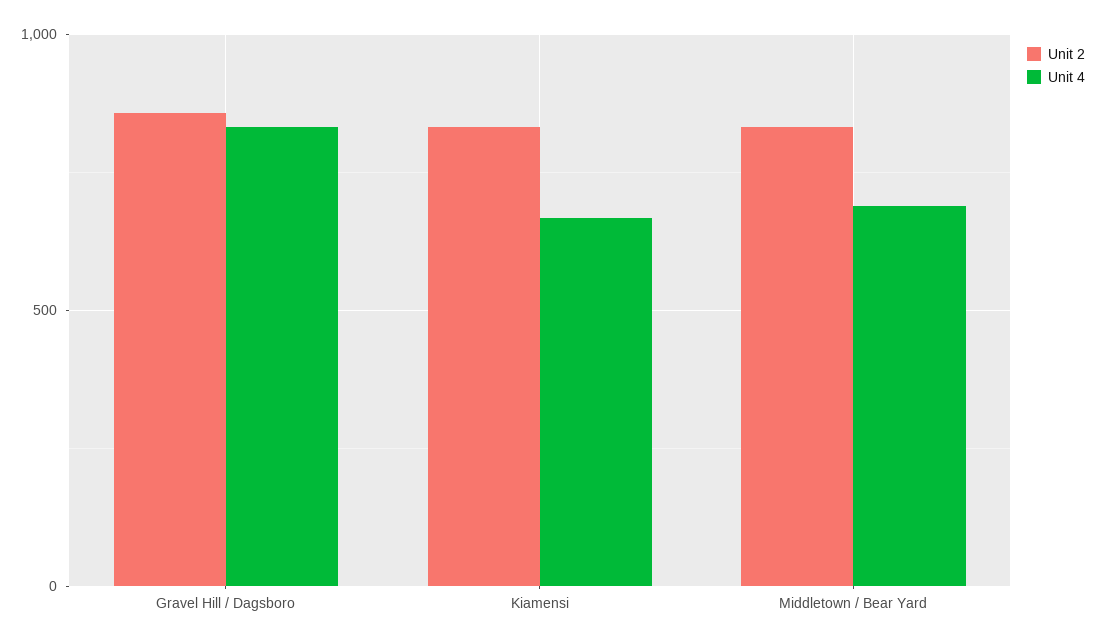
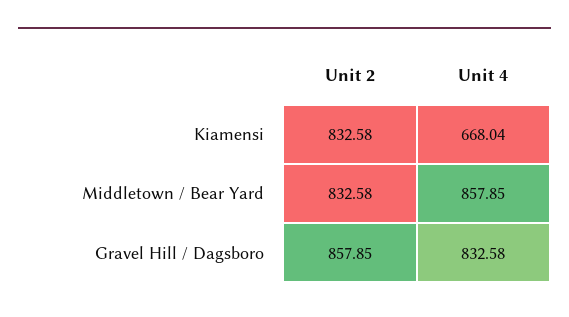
Unit 4, Middletown / Bear Yard: 700 -> 857.85

